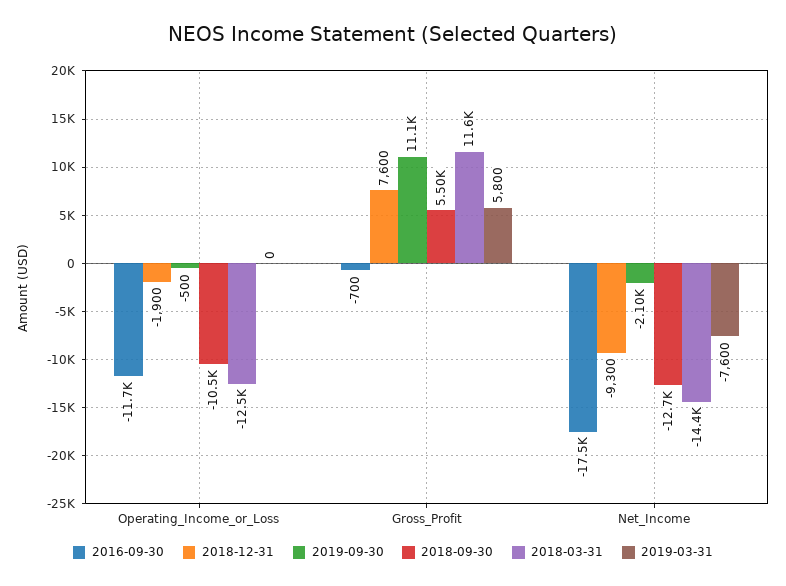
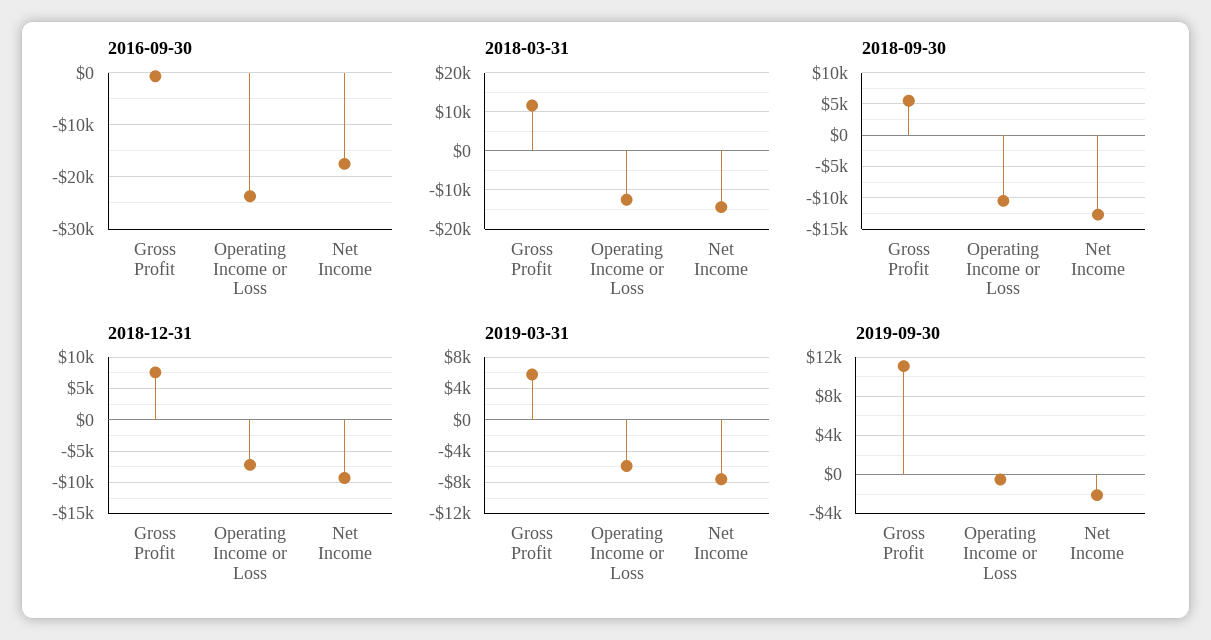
2016-09-30, Operating_Income_or_Loss: -11700 -> -24000
2018-12-31, Operating_Income_or_Loss: -1900 -> -7000
2019-03-31, Operating_Income_or_Loss: 0 -> -6000

